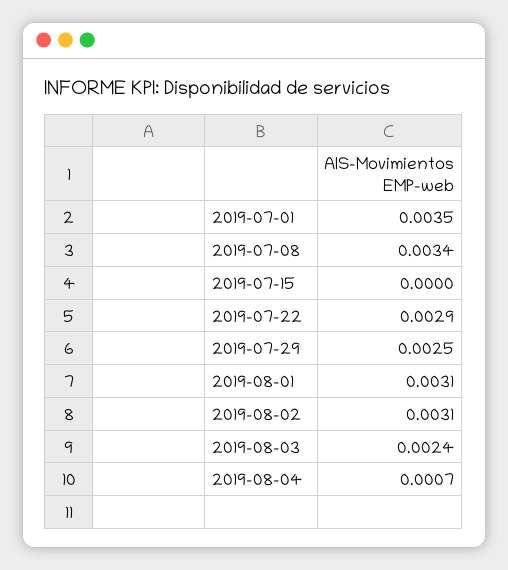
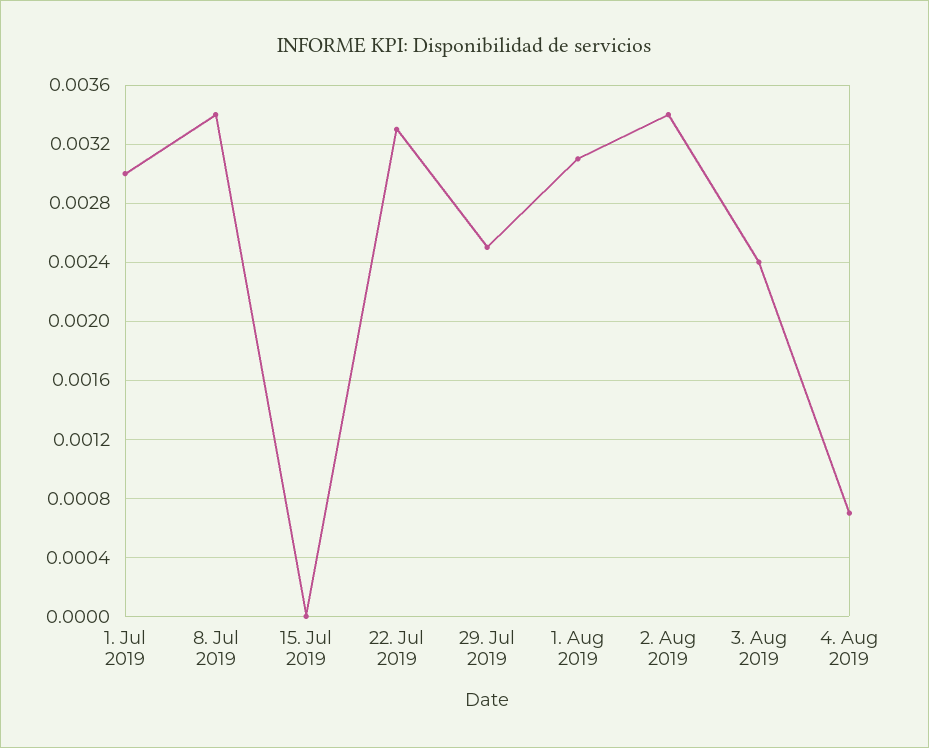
2019-07-01: 0.0035 -> 0.003
2019-07-22: 0.0029 -> 0.0033
2019-08-02: 0.0031 -> 0.0034

